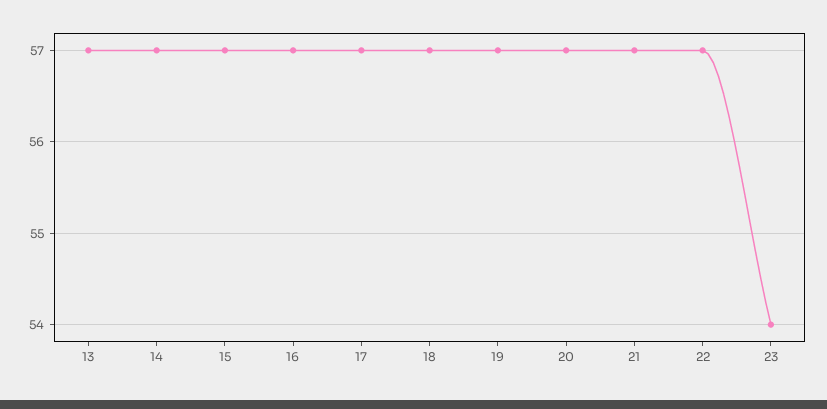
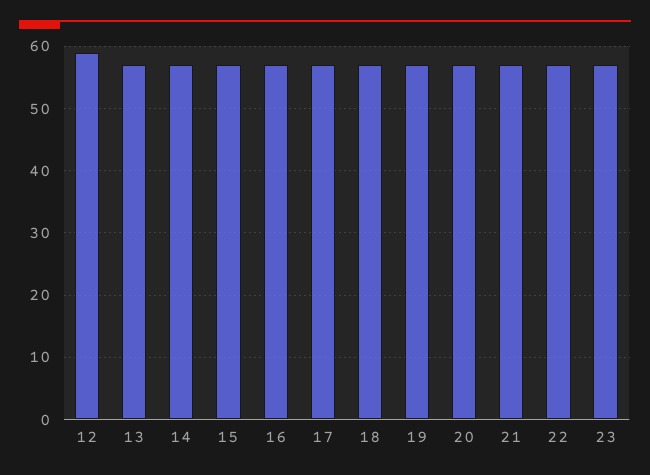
23: 54 -> 57
12: none -> 59

